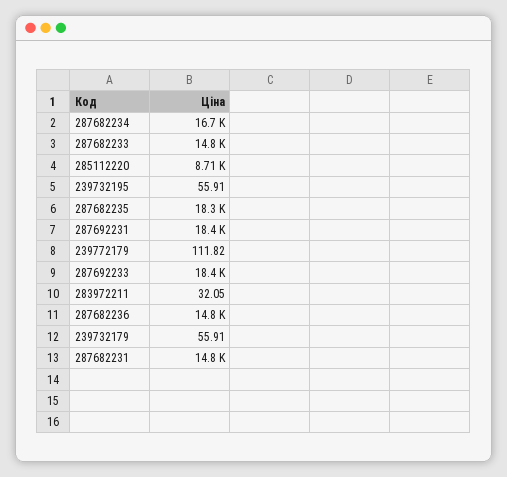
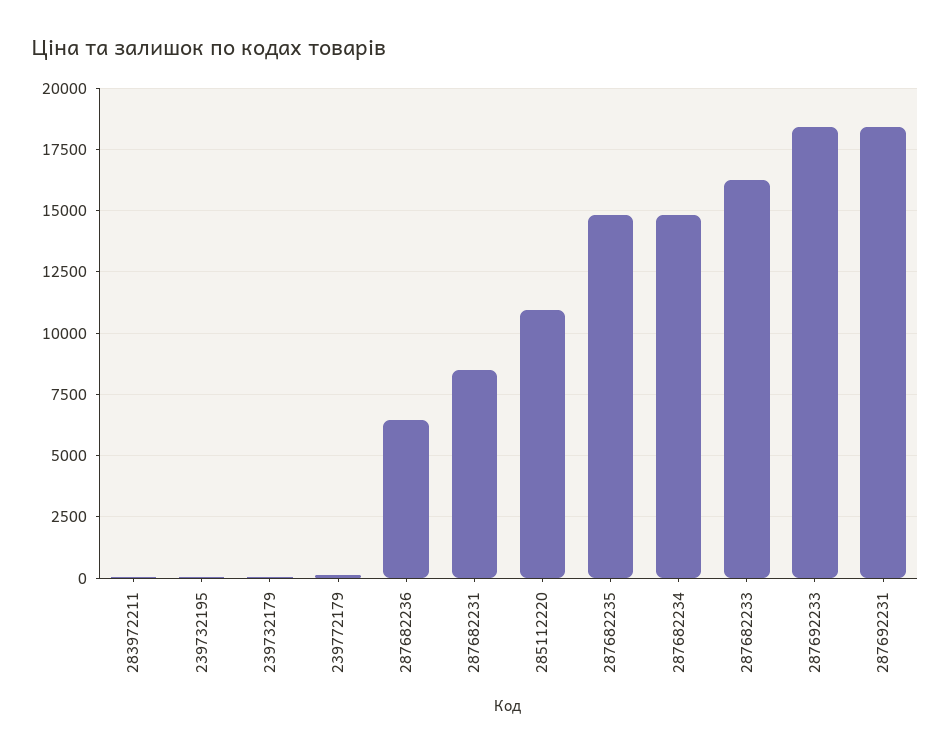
287682234: 16700 -> 14750
287682233: 14800 -> 16250
285112220: 8710 -> 11000
287682235: 18300 -> 14750
287682236: 14800 -> 6500
287682231: 14800 -> 8500

